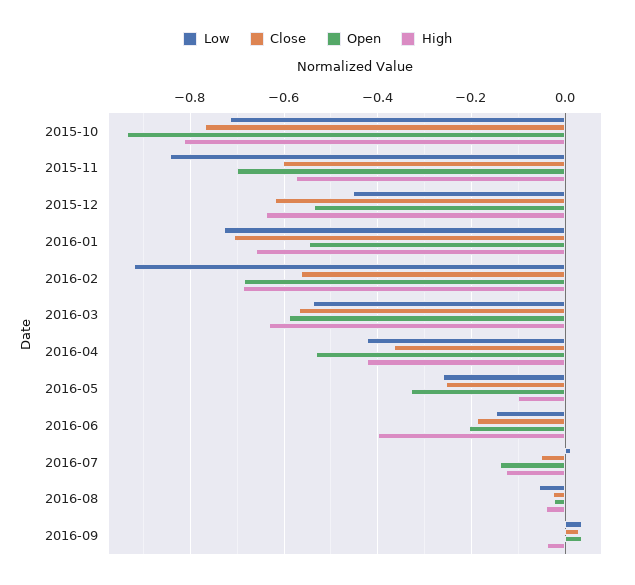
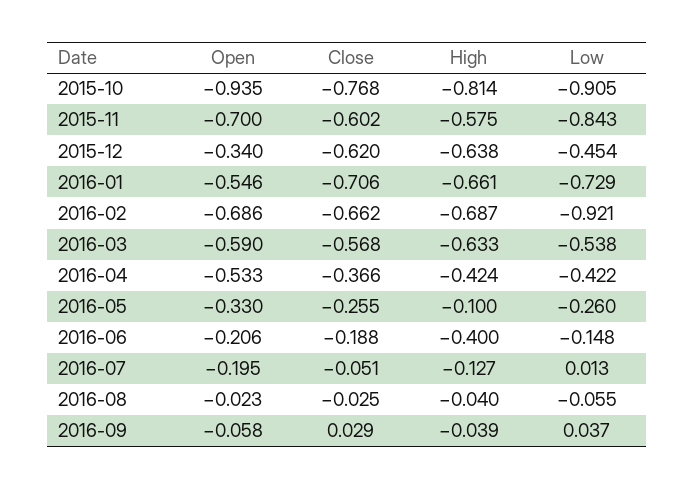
Low, 2015-10: -0.72 -> -0.905
Open, 2015-12: -0.54 -> -0.34
Close, 2016-02: -0.56 -> -0.662
Open, 2016-07: -0.14 -> -0.195
Open, 2016-09: 0.04 -> -0.058

